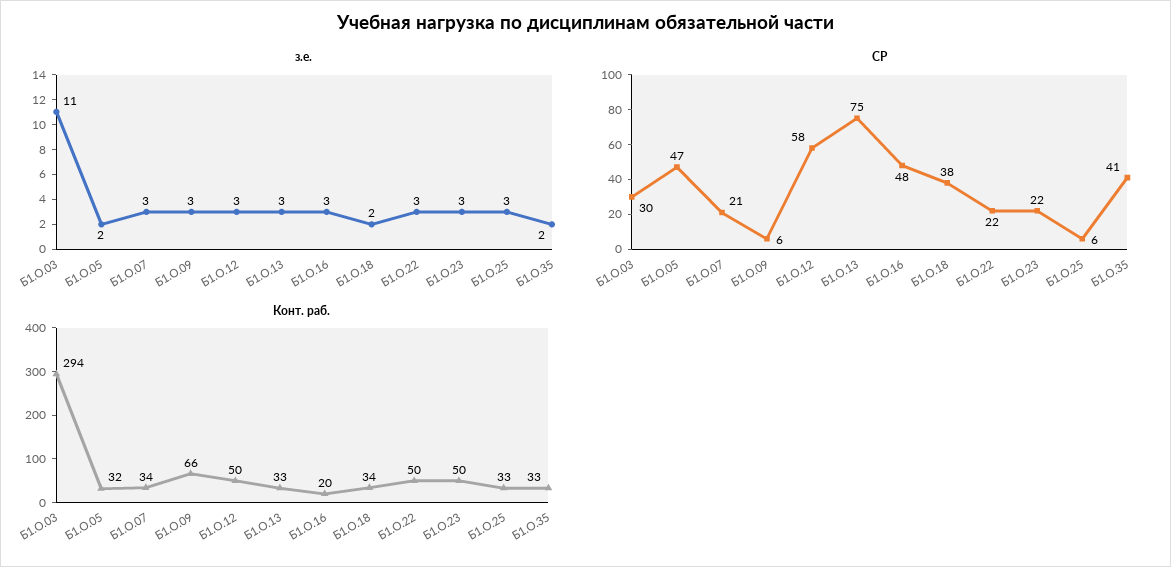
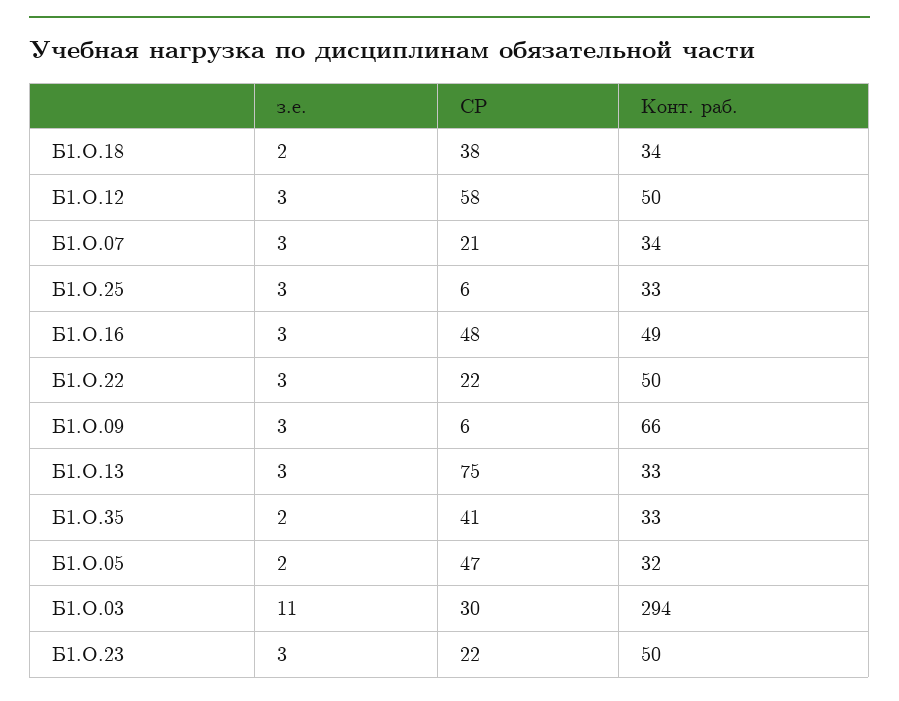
Конт. раб., Б1.О.16: 20 -> 49

